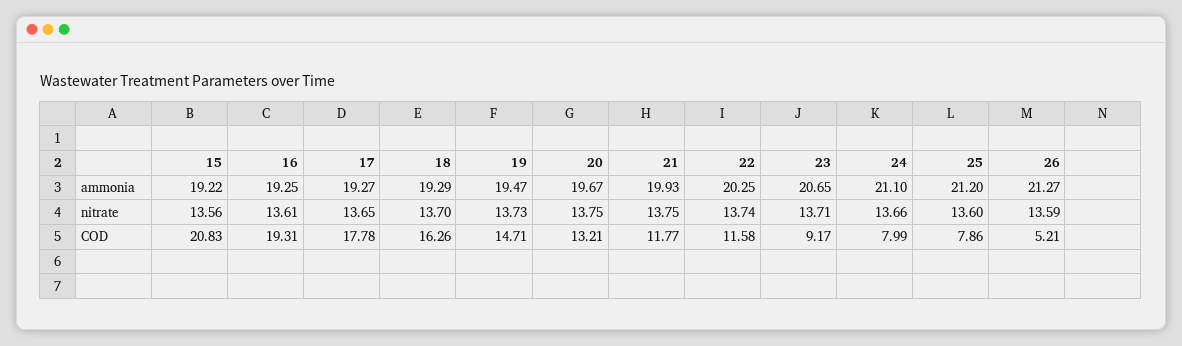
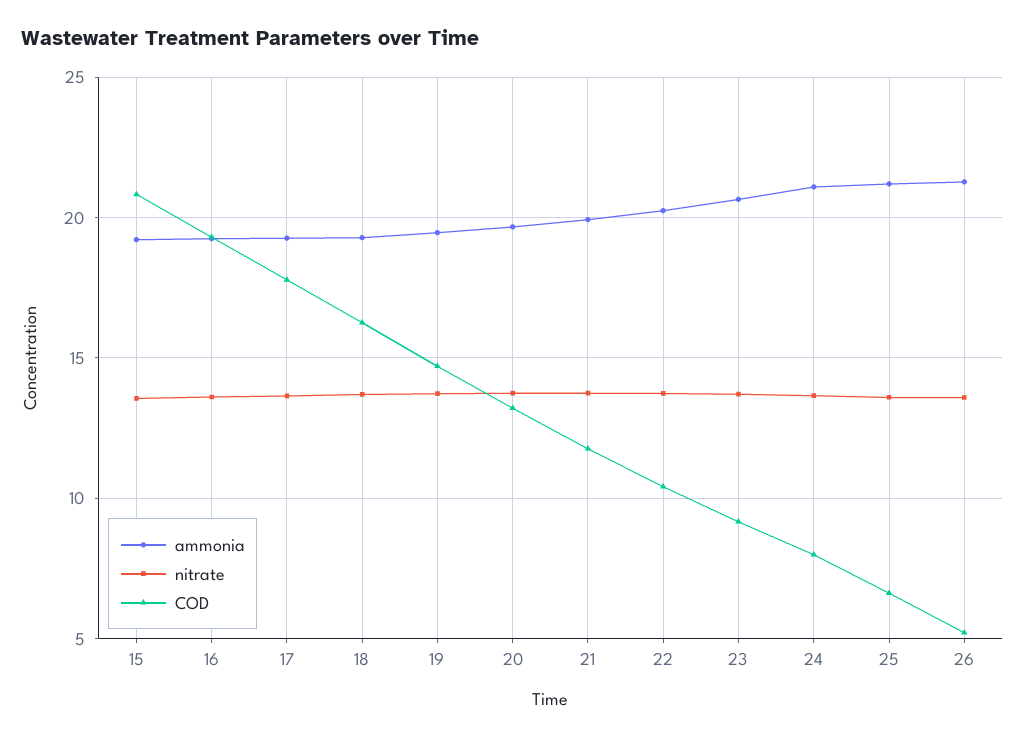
COD, 22: 11.58 -> 10.5
COD, 25: 7.86 -> 6.5

